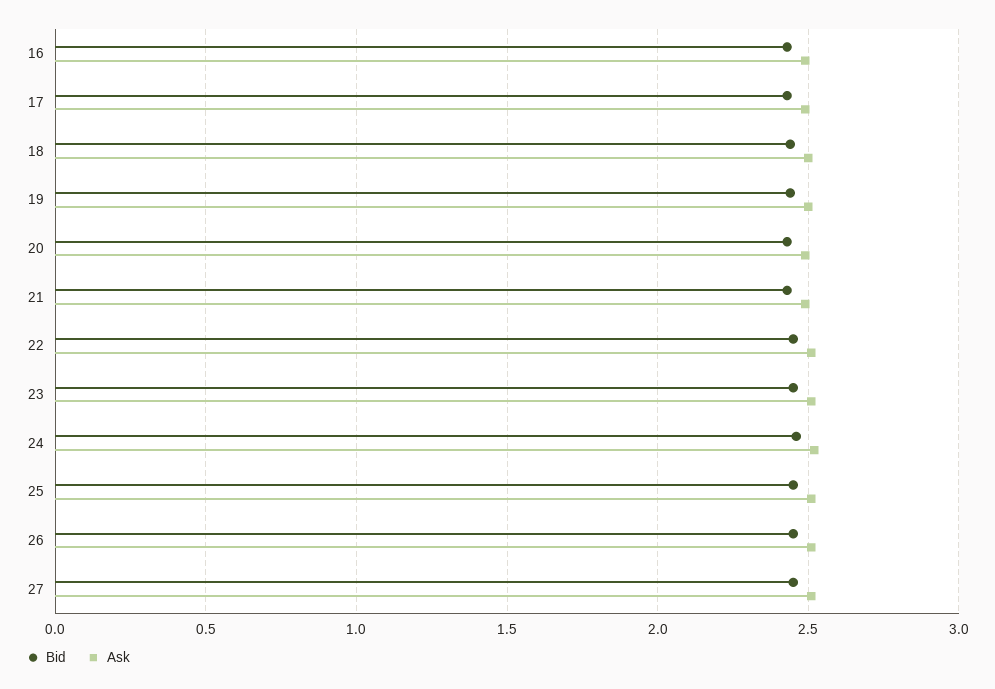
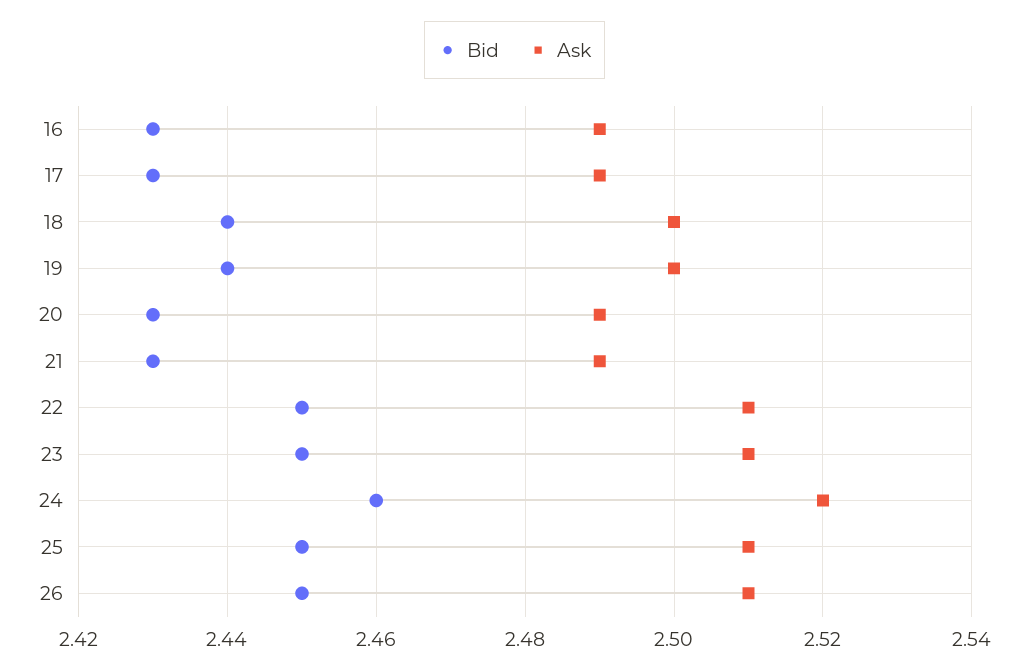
Bid, 27: 2.45 -> none
Ask, 27: 2.5 -> none

